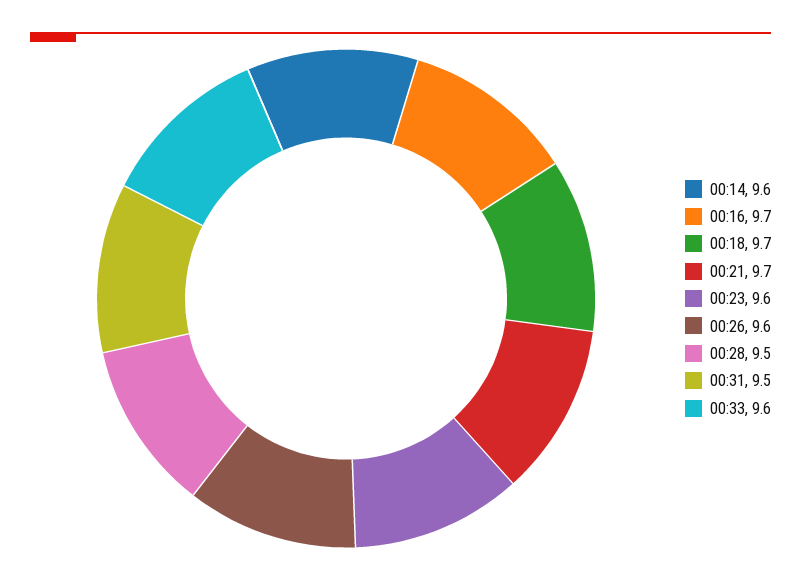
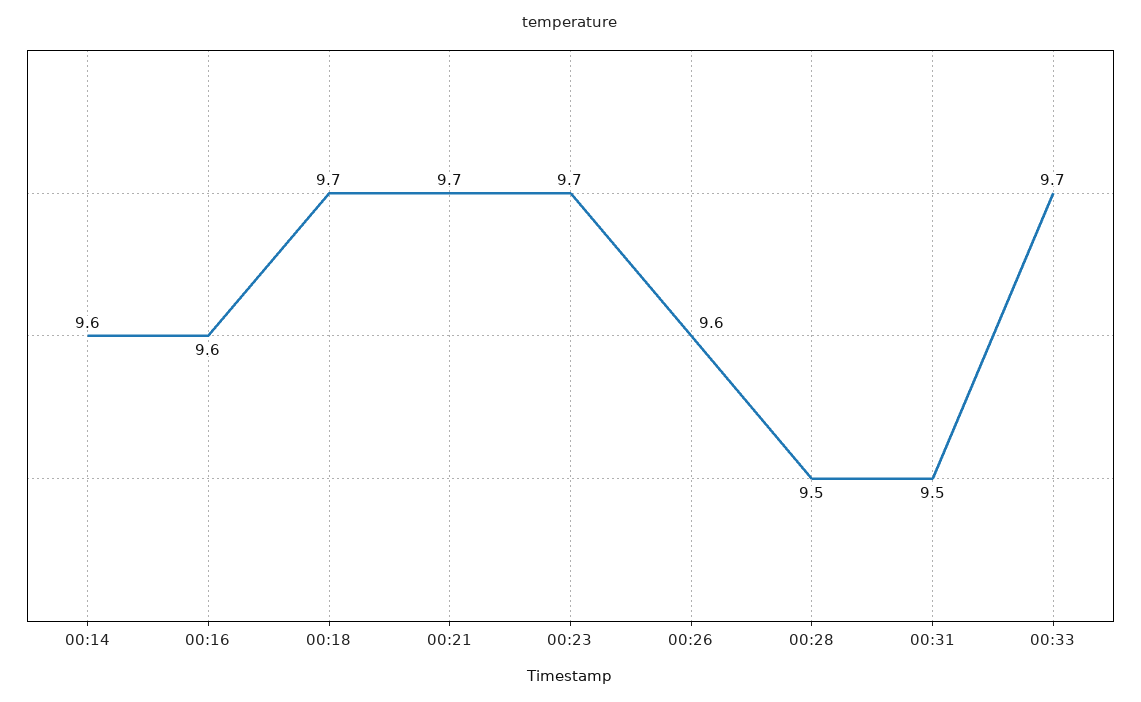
00:16: 9.7 -> 9.6
00:23: 9.6 -> 9.7
00:33: 9.6 -> 9.7

